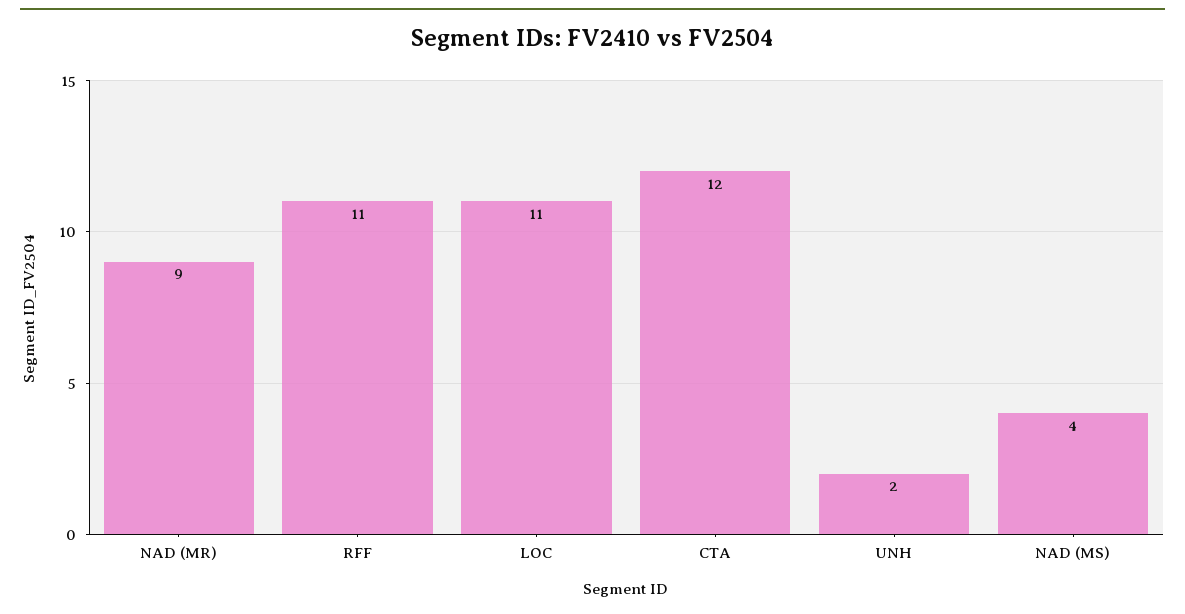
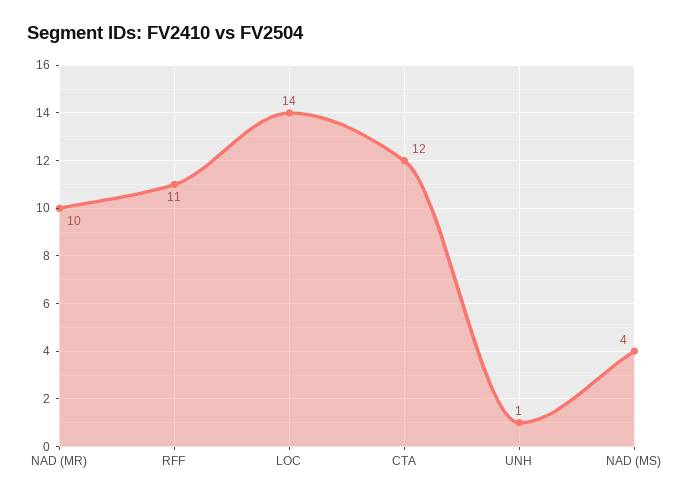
NAD (MR): 9 -> 10
LOC: 11 -> 14
UNH: 2 -> 1

